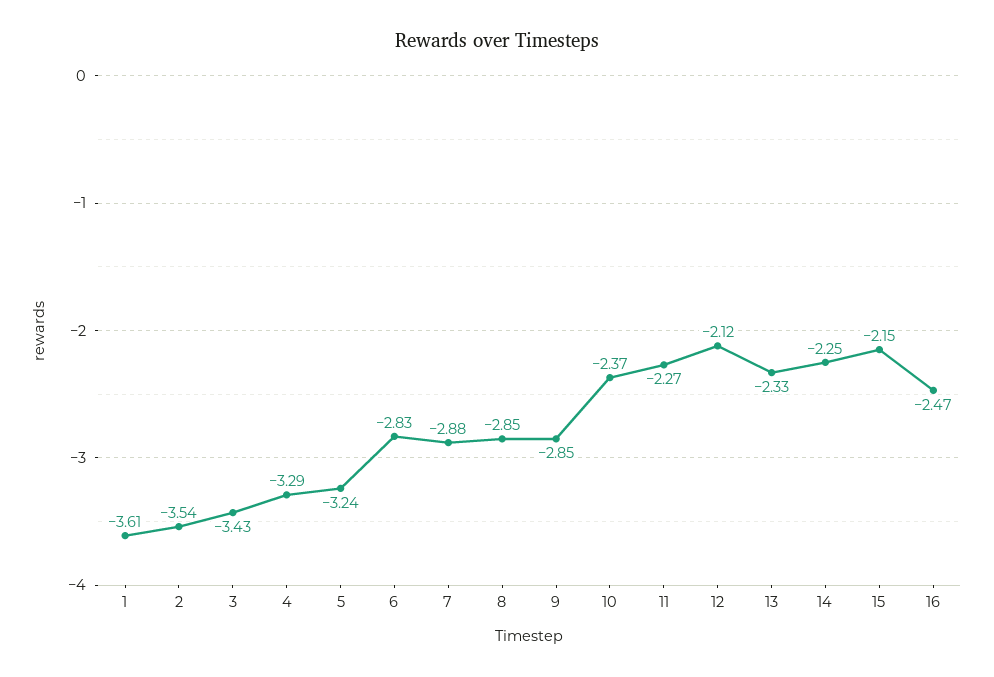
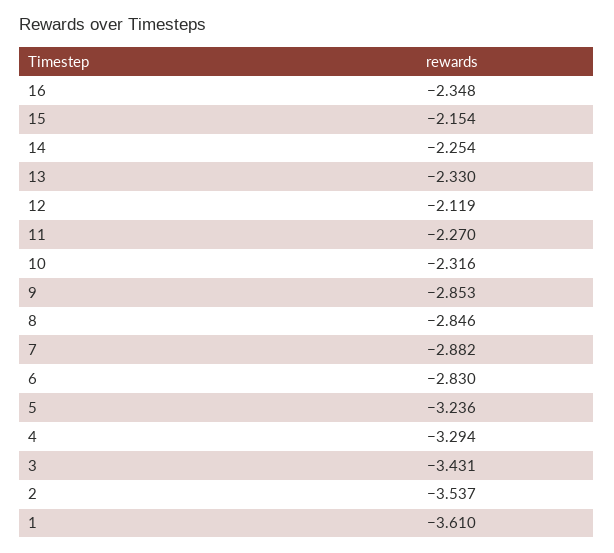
10: -2.37 -> -2.316
16: -2.47 -> -2.348

